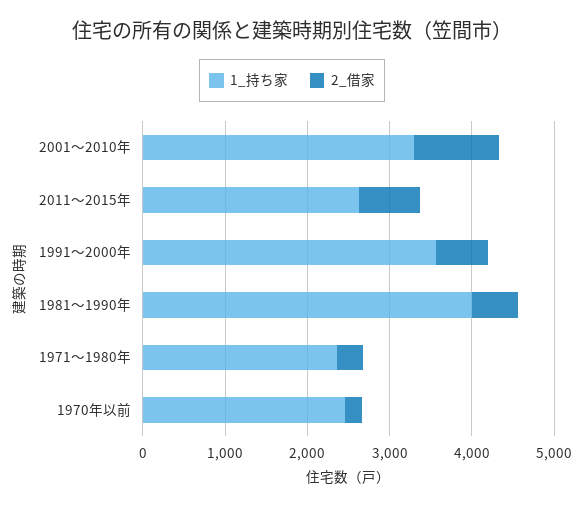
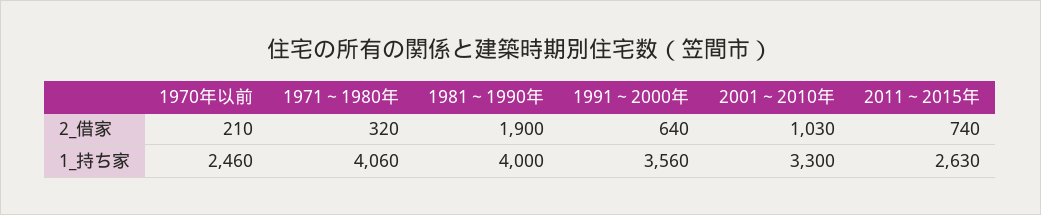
2_借家, 1981～1990年: 600 -> 1900
1_持ち家, 1971～1980年: 2400 -> 4060

